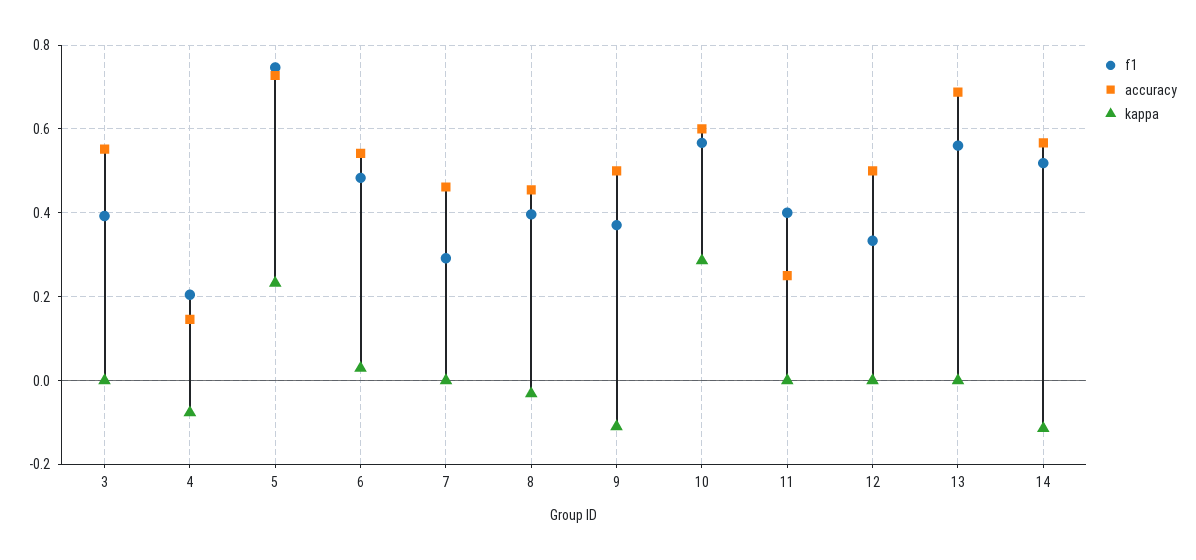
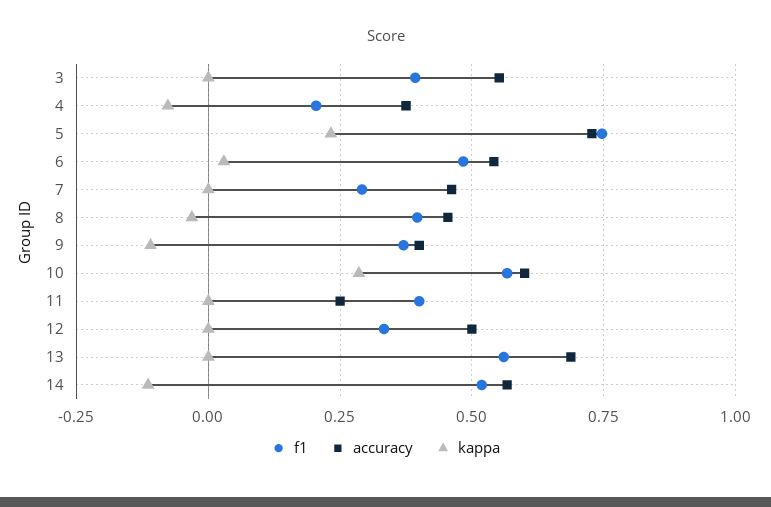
accuracy, 4: 0.14 -> 0.375
accuracy, 9: 0.5 -> 0.4

